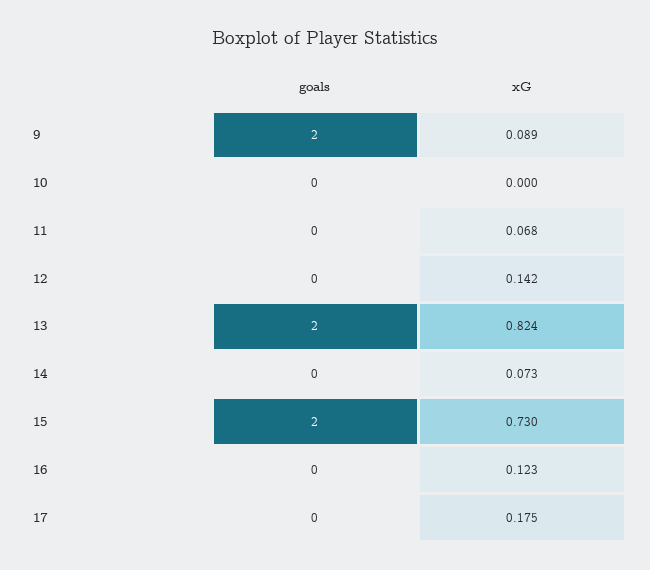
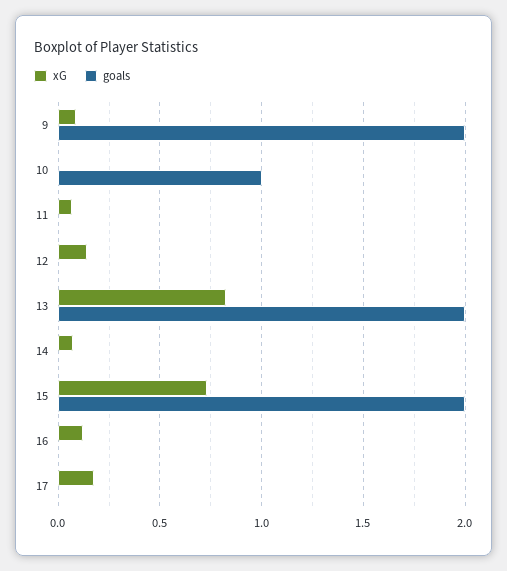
goals, 10: 0 -> 1

